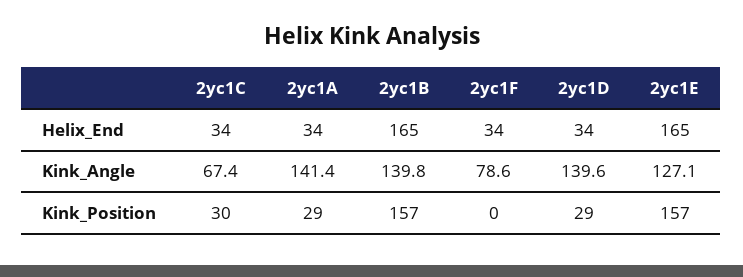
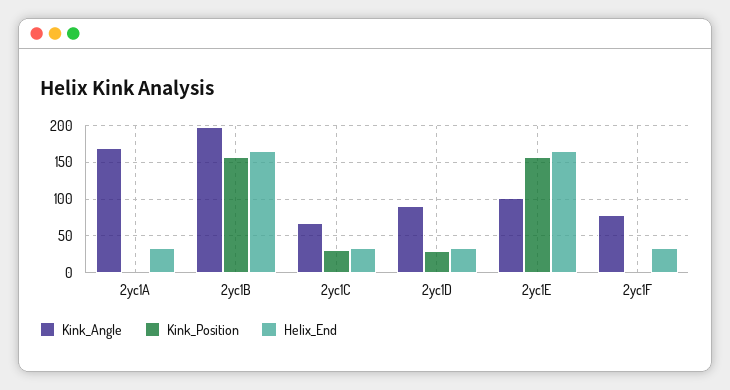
Kink_Angle, 2yc1A: 141.4 -> 170
Kink_Angle, 2yc1B: 139.8 -> 200
Kink_Angle, 2yc1D: 139.6 -> 90
Kink_Angle, 2yc1E: 127.1 -> 100
Kink_Position, 2yc1A: 29 -> 0

